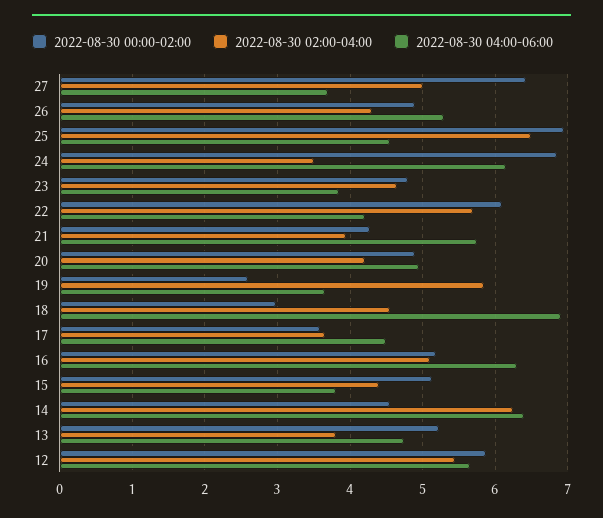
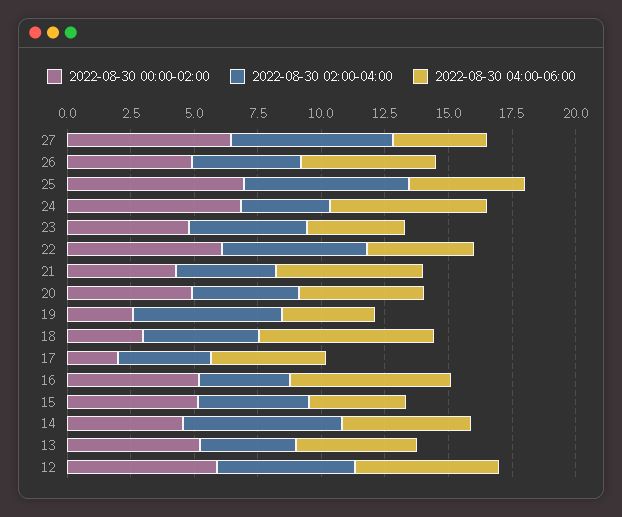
2022-08-30 02:00-04:00, 27: 5 -> 6.5
2022-08-30 00:00-02:00, 17: 3.6 -> 2
2022-08-30 02:00-04:00, 16: 5.1 -> 3.5
2022-08-30 04:00-06:00, 14: 6.4 -> 5

